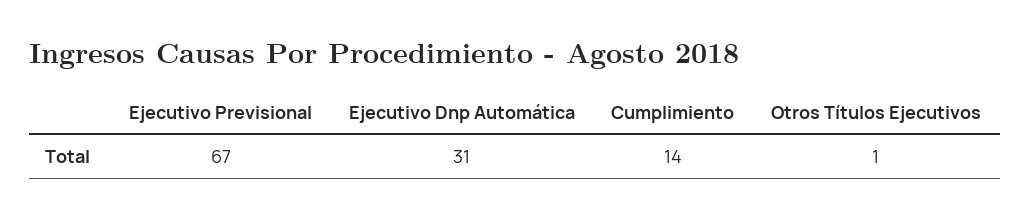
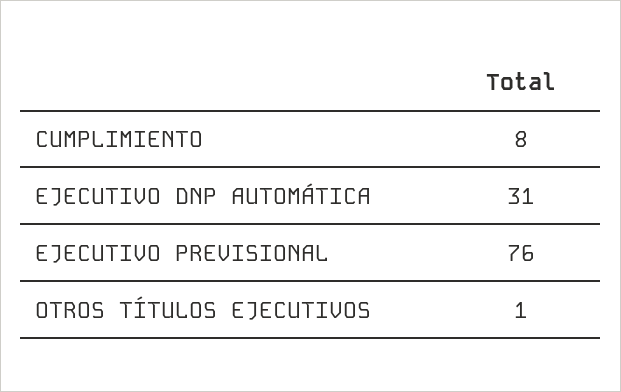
Ejecutivo Previsional: 67 -> 76
Cumplimiento: 14 -> 8

